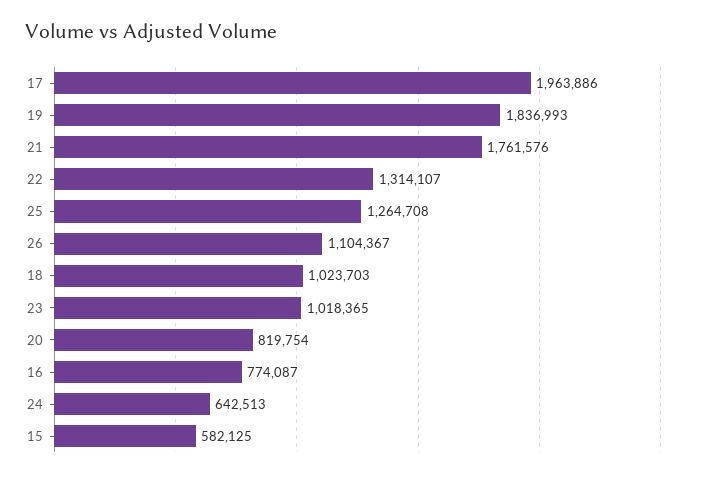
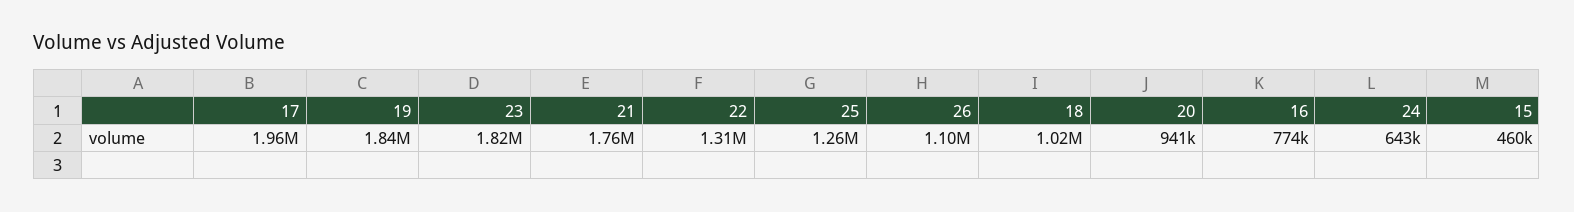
23: 1018365 -> 1820000
20: 819754 -> 941000
15: 582125 -> 460000

